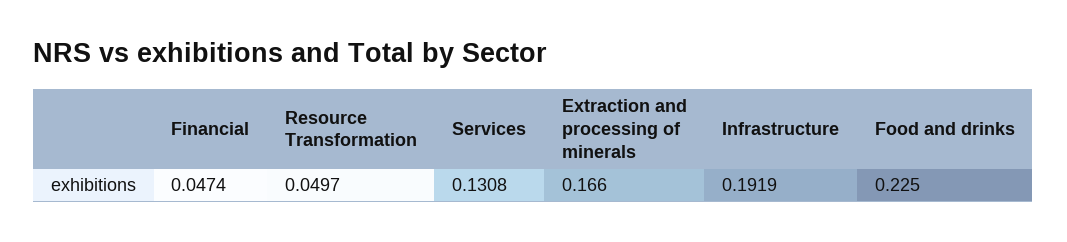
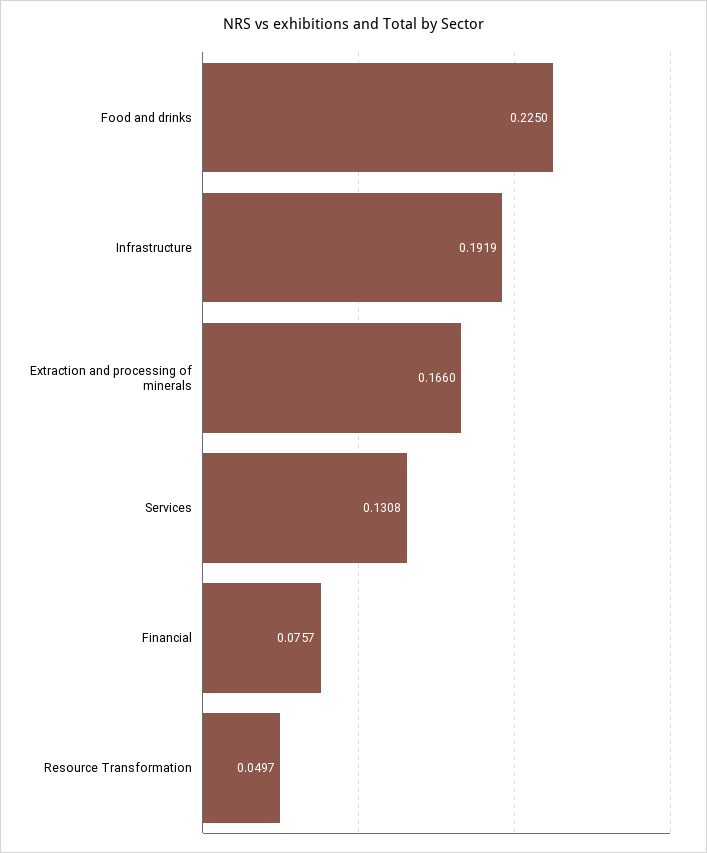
Financial: 0.0474 -> 0.0757

